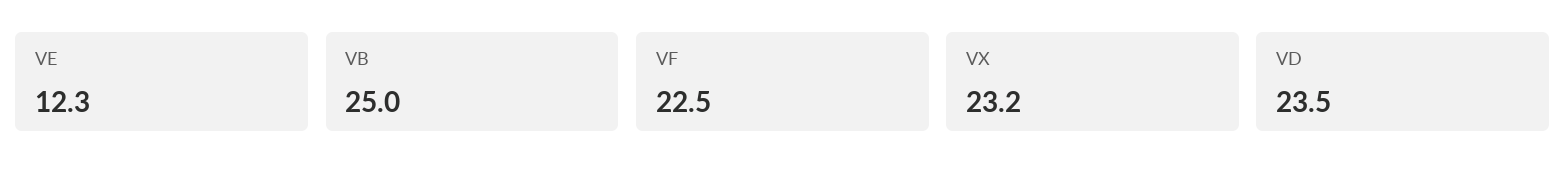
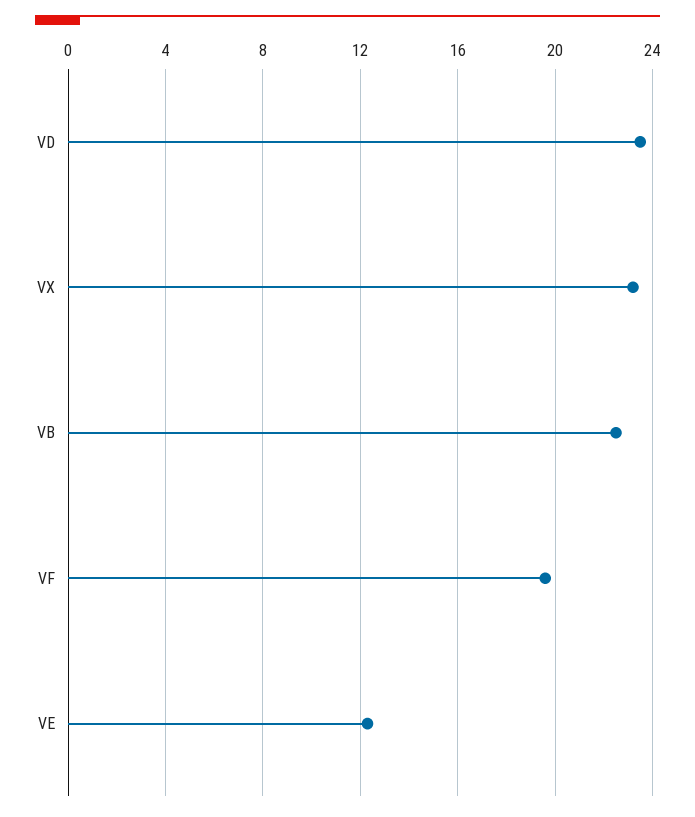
VB: 25 -> 22.5
VF: 22.5 -> 19.5

